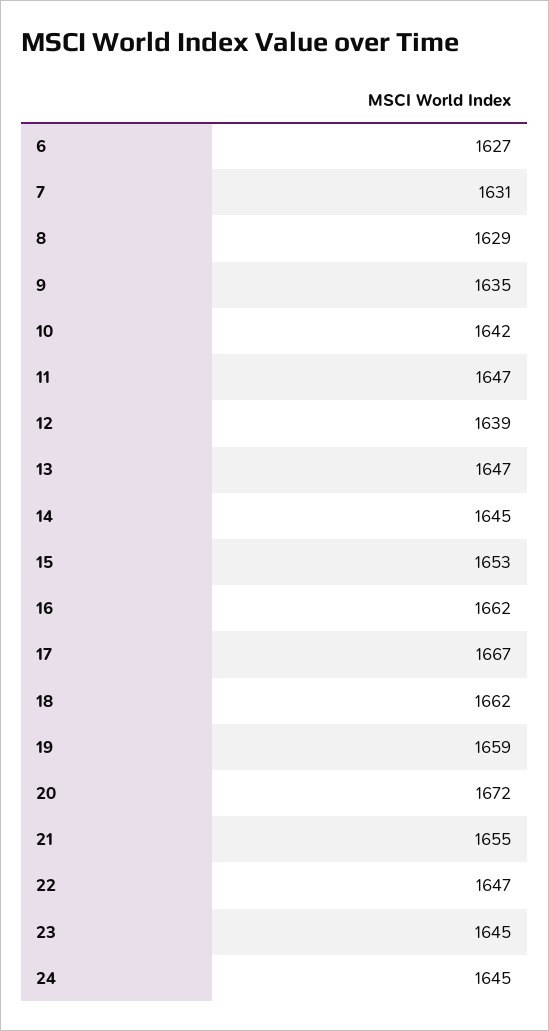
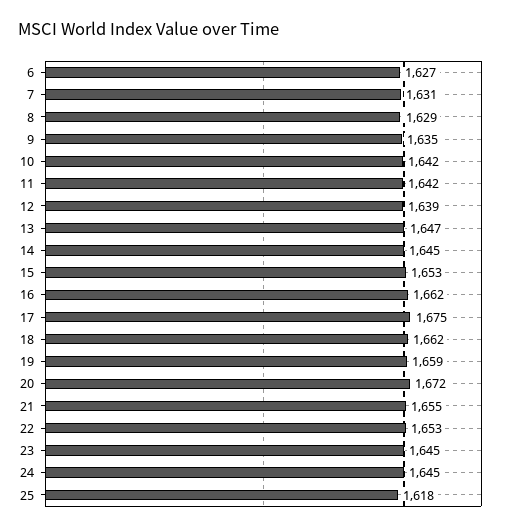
11: 1647 -> 1642
17: 1667 -> 1675
22: 1647 -> 1653
25: none -> 1618

